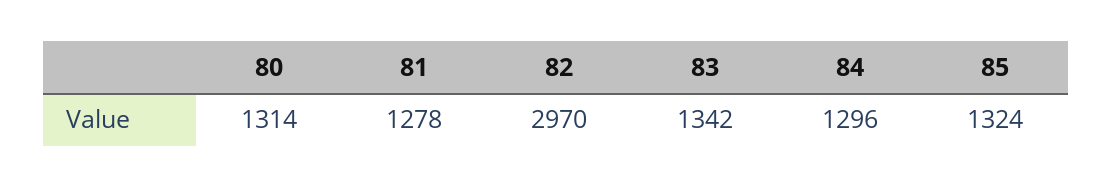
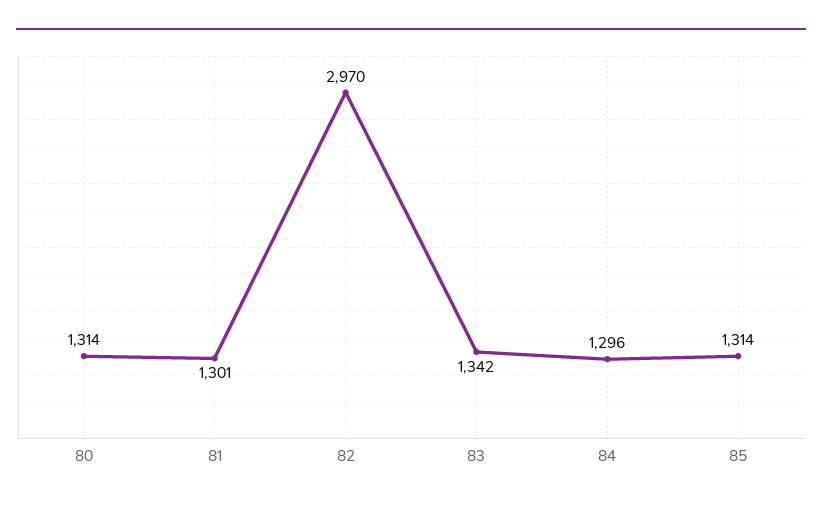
81: 1278 -> 1301
85: 1324 -> 1314

